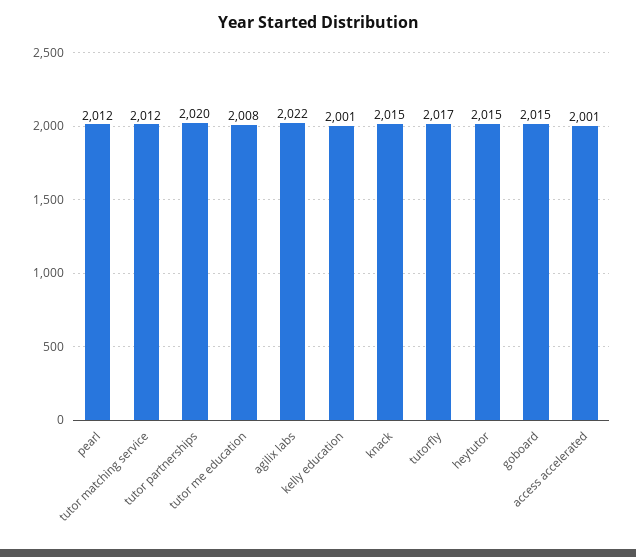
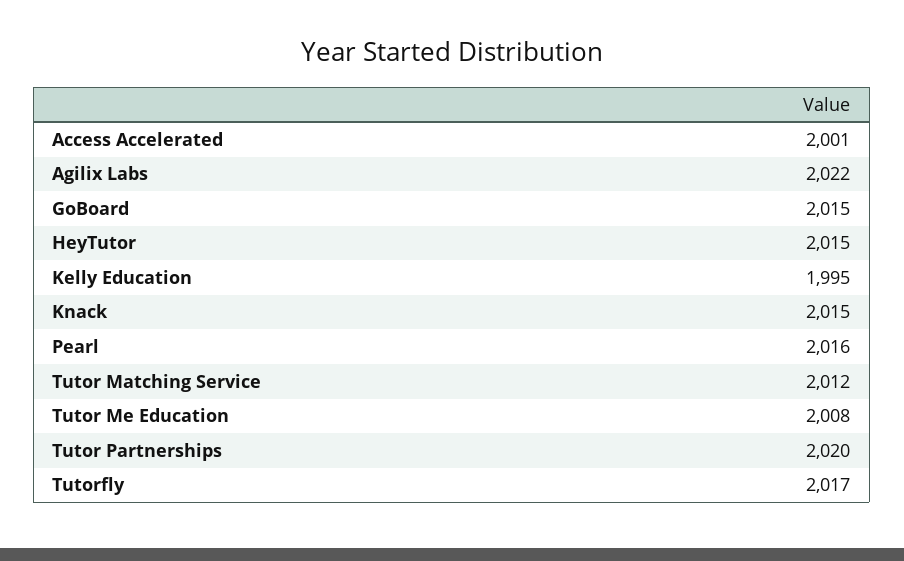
pearl: 2012 -> 2016
kelly education: 2001 -> 1995

